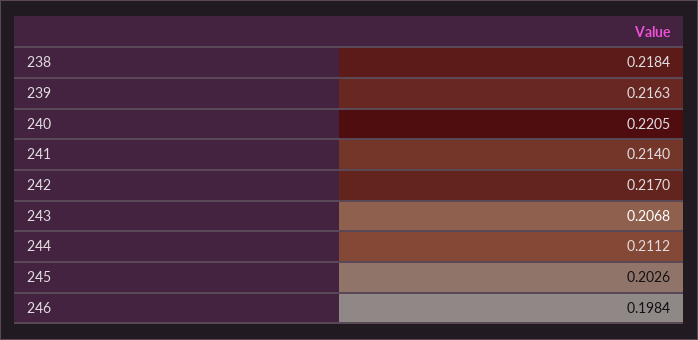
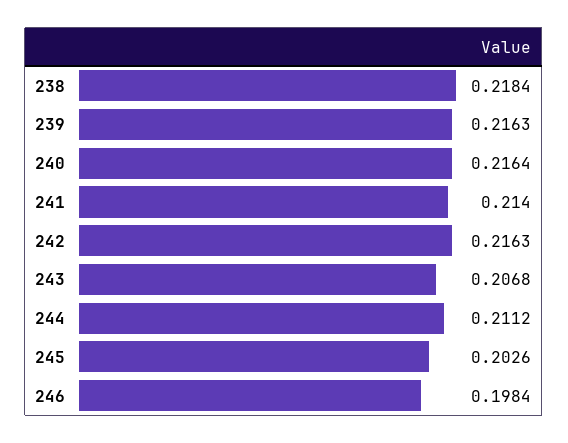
240: 0.2205 -> 0.2164
242: 0.217 -> 0.2163

